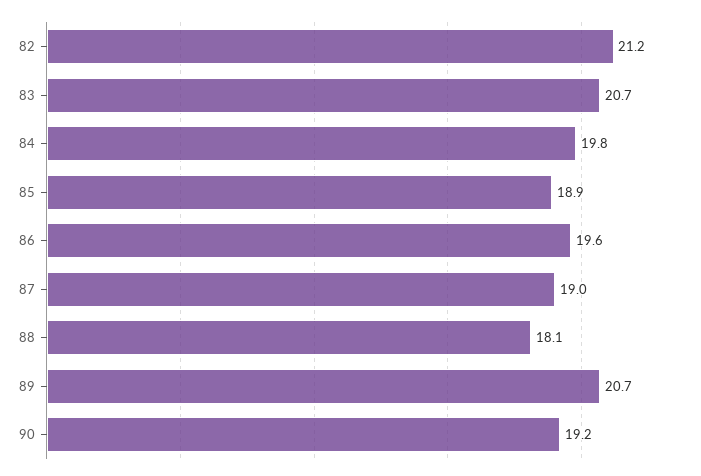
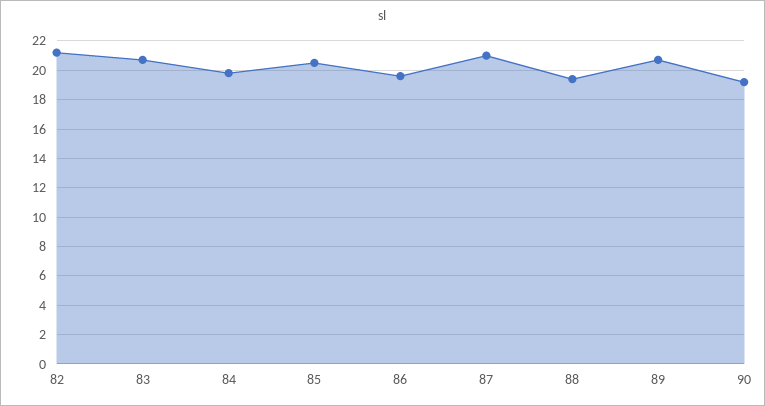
85: 18.9 -> 20.5
87: 19 -> 21
88: 18.1 -> 19.5

